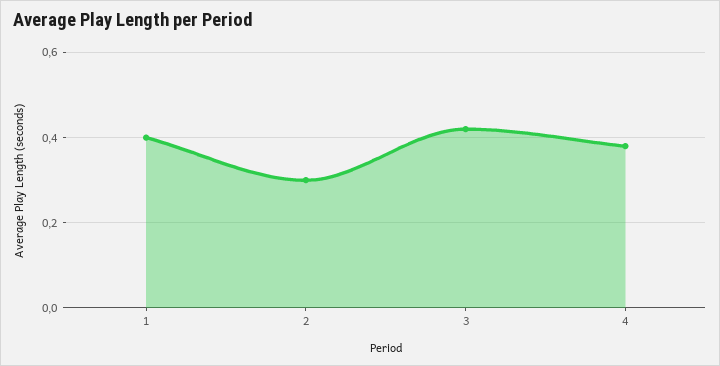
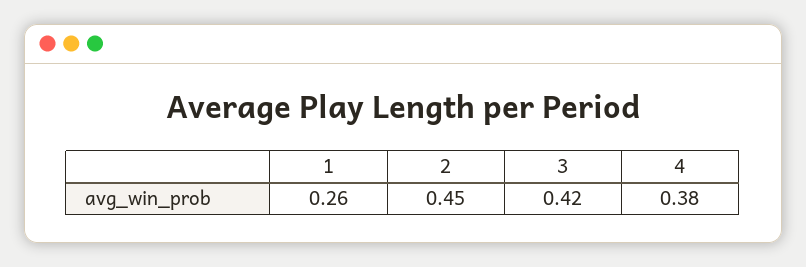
1: 0.4 -> 0.26
2: 0.3 -> 0.45

